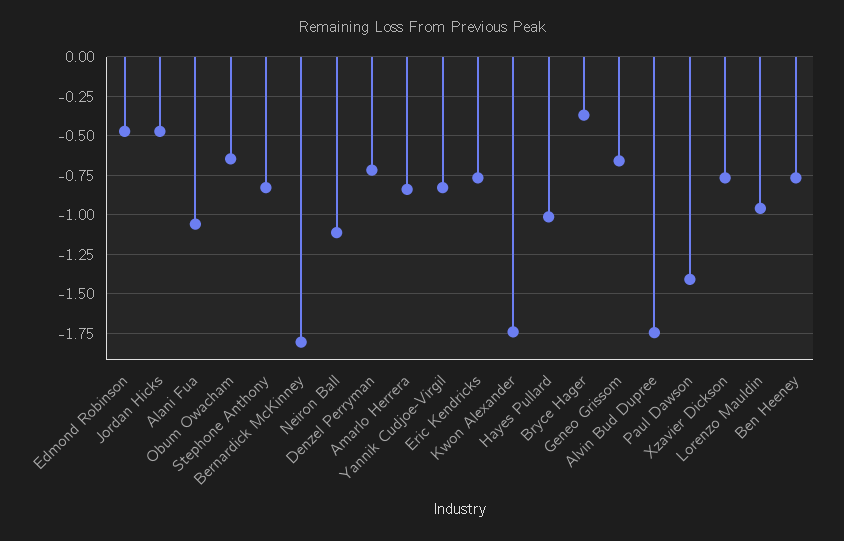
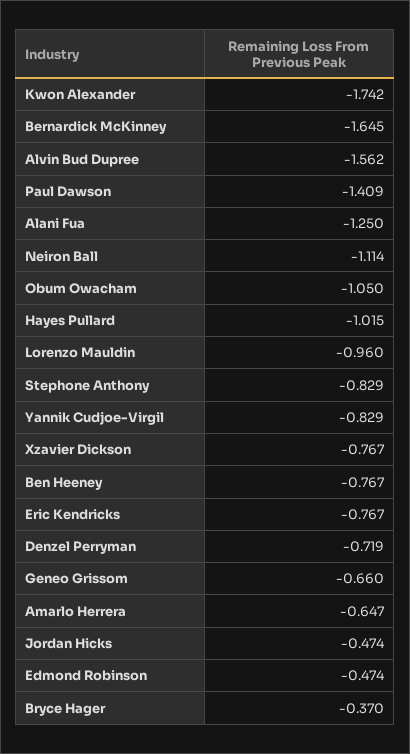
Alani Fua: -1.05 -> -1.25
Obum Owacham: -0.65 -> -1.05
Bernardick McKinney: -1.8 -> -1.645
Amarlo Herrera: -0.85 -> -0.647
Alvin Bud Dupree: -1.75 -> -1.562

